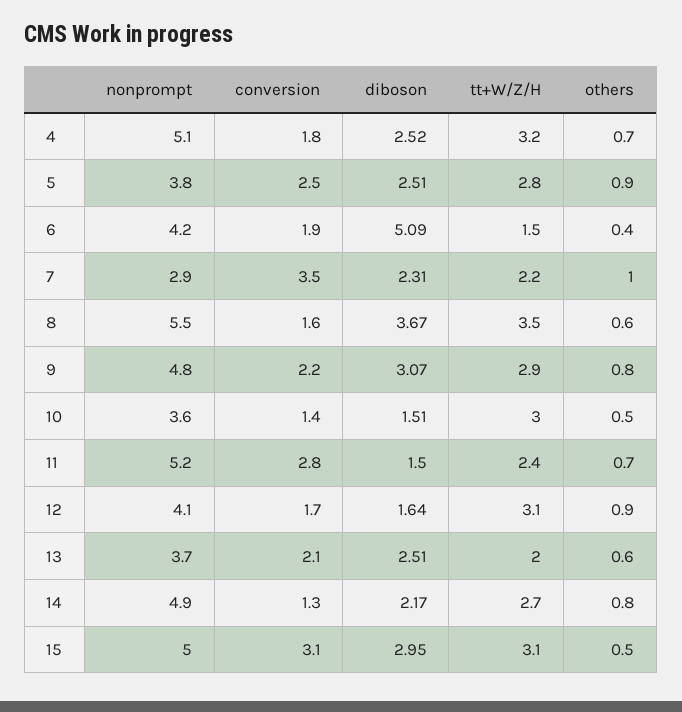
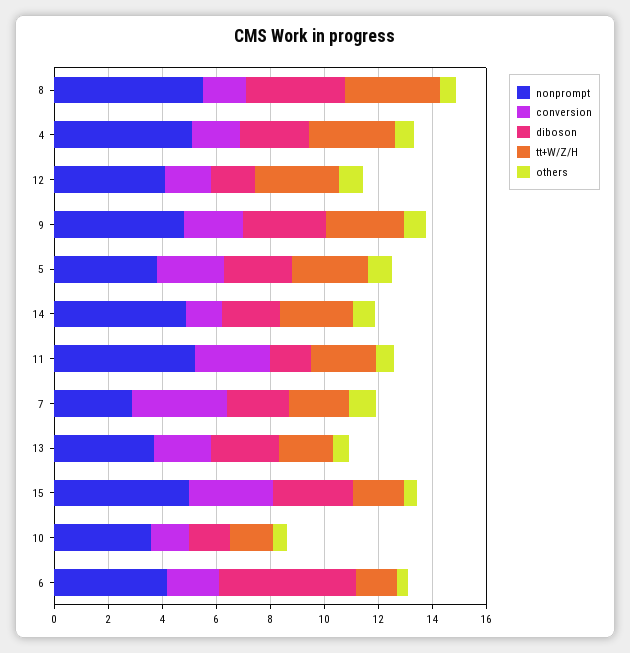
tt+W/Z/H, 10: 3 -> 1.5
tt+W/Z/H, 15: 3.1 -> 2

